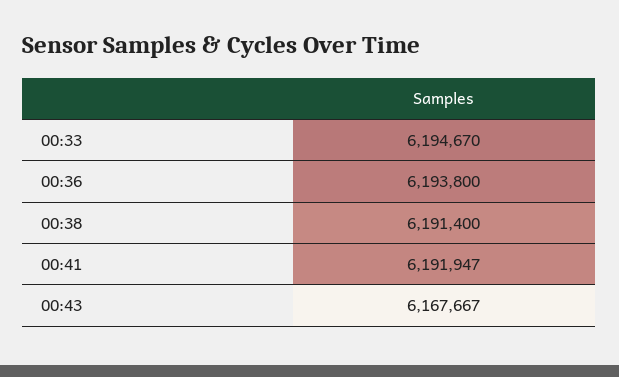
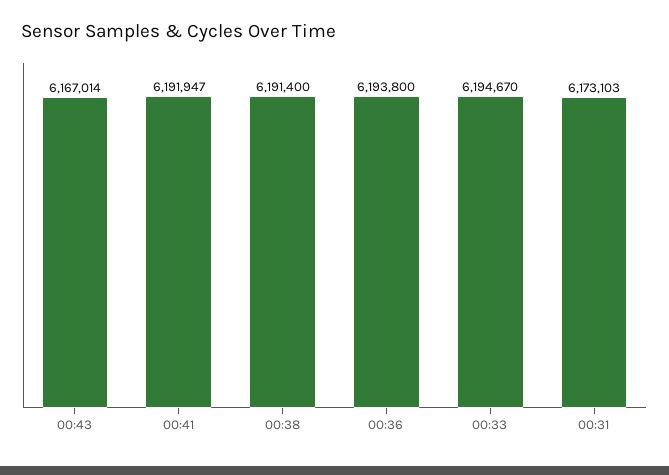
00:43: 6167667 -> 6167014
00:31: none -> 6173103

